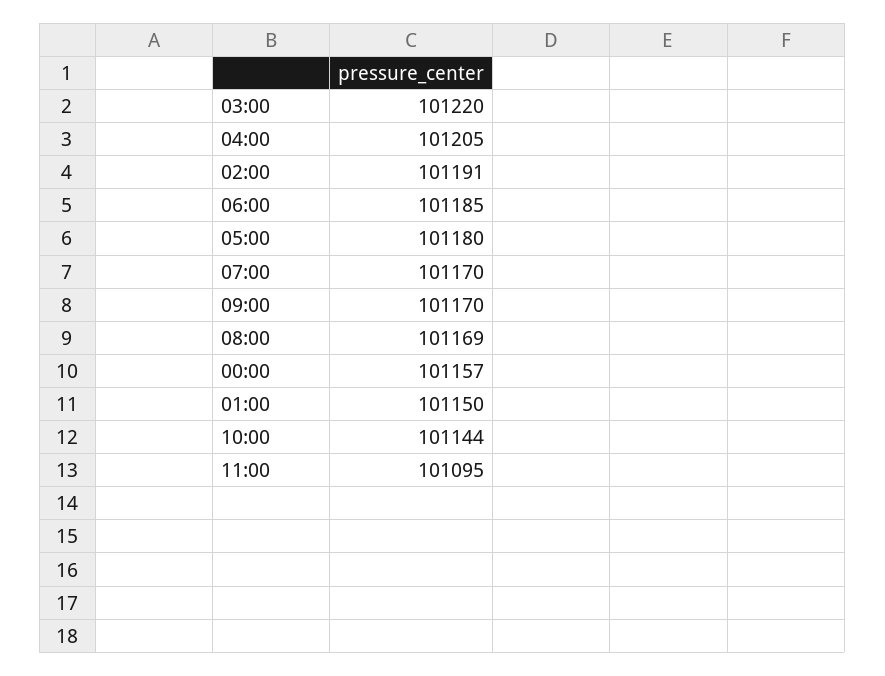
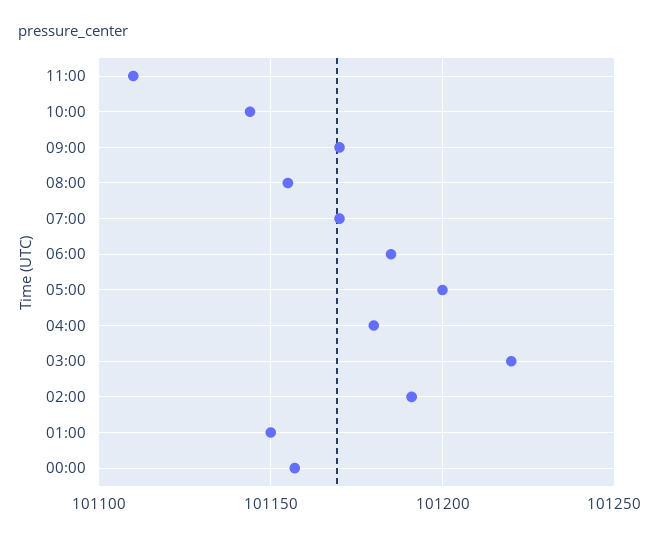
04:00: 101205 -> 101180
05:00: 101180 -> 101200
08:00: 101169 -> 101155
11:00: 101095 -> 101110

